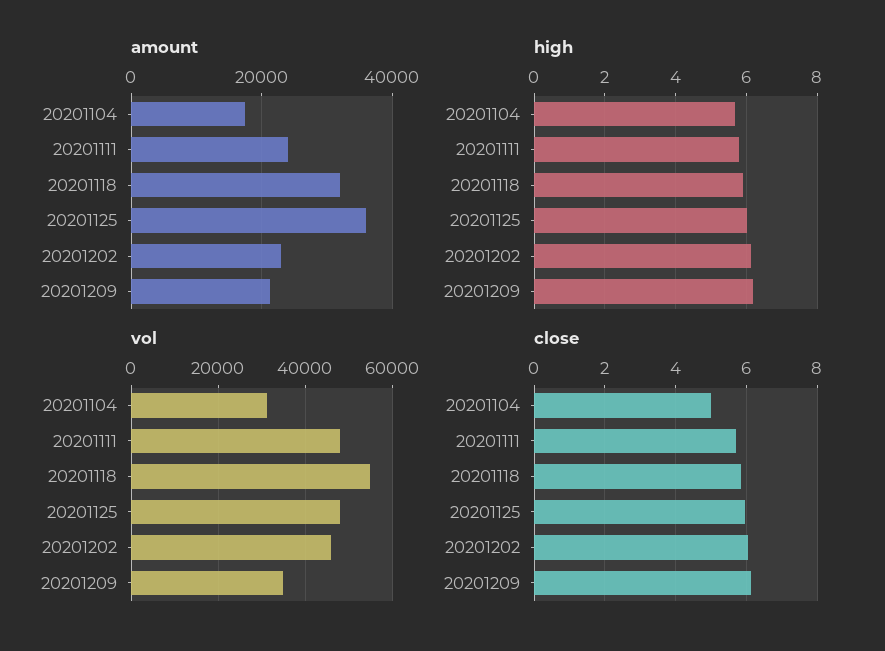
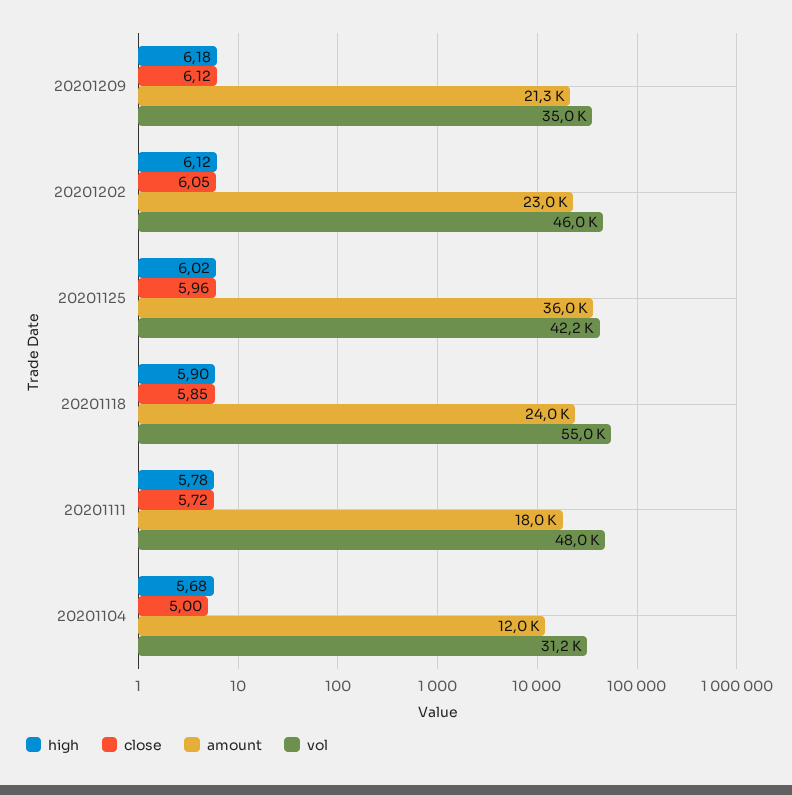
amount, 20201104: 18000 -> 12000
amount, 20201111: 24000 -> 18000
amount, 20201118: 32000 -> 24000
vol, 20201125: 48000 -> 42200

